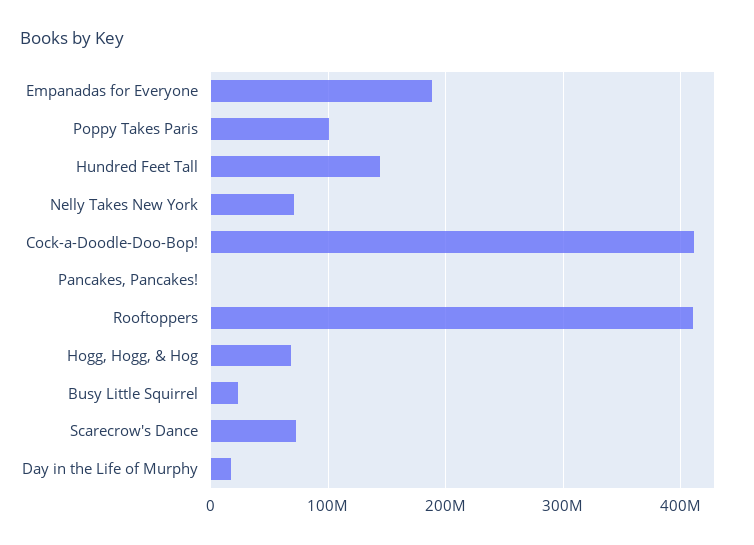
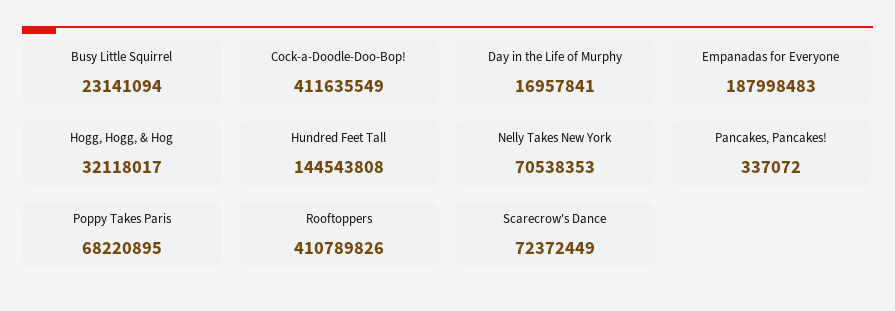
Poppy Takes Paris: 100000000 -> 68220895
Hogg, Hogg, & Hog: 70000000 -> 32118017

